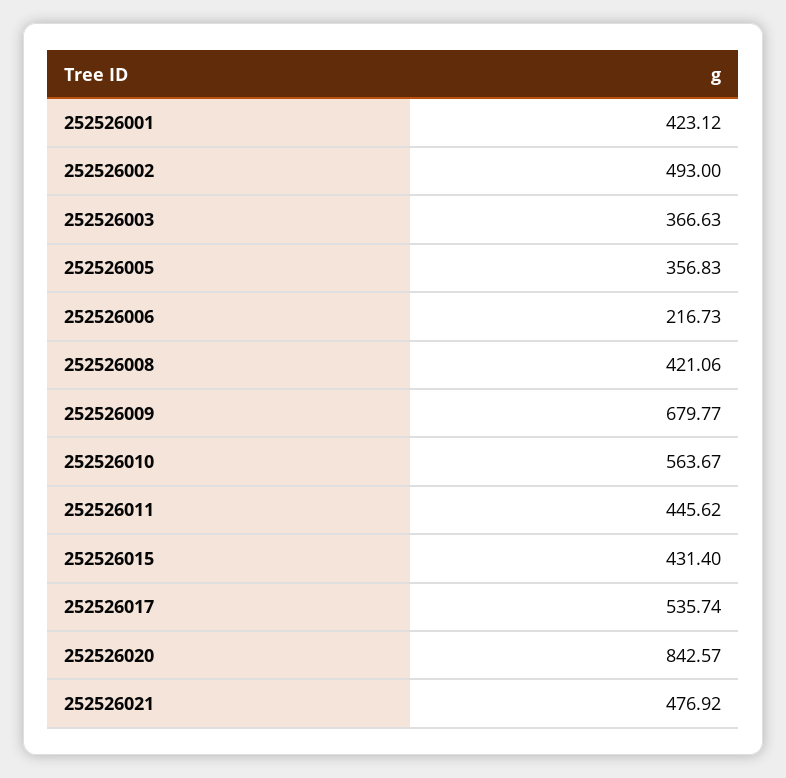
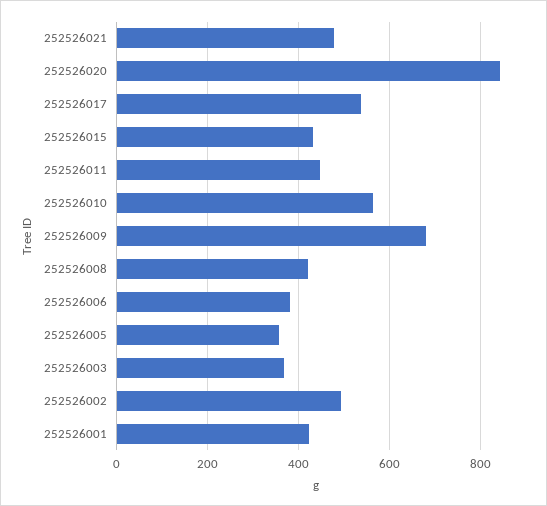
252526006: 216.73 -> 380

